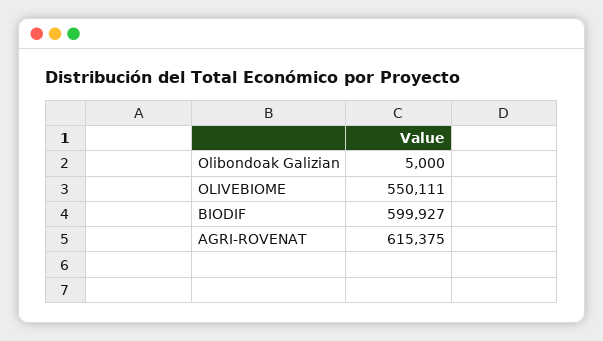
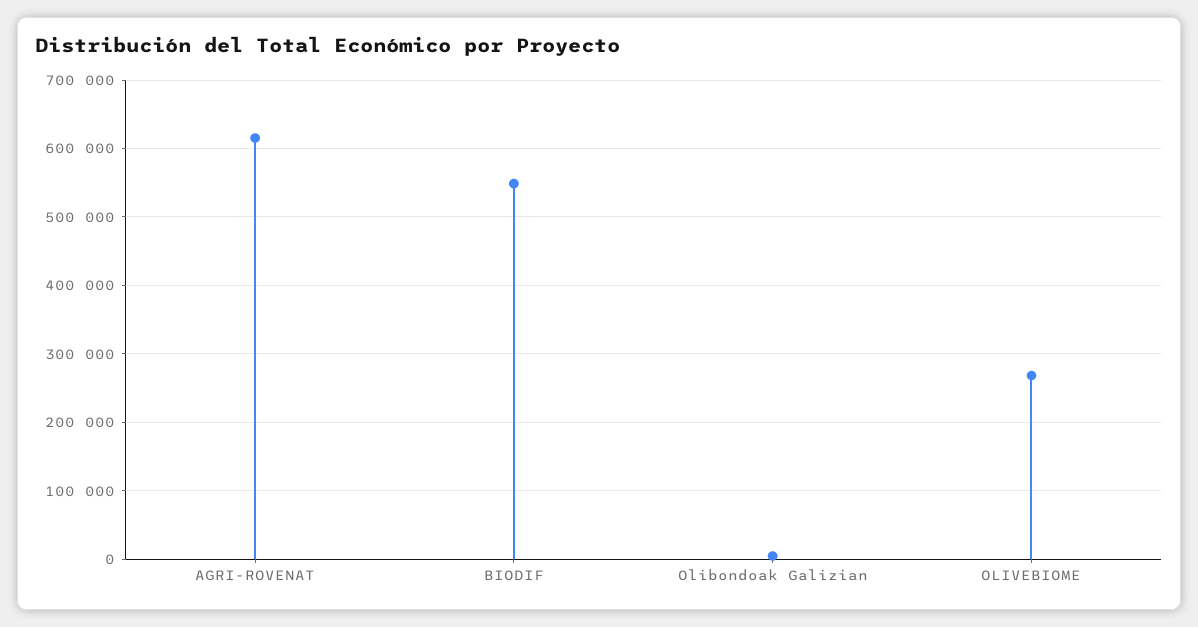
OLIVEBIOME: 550111 -> 270000
BIODIF: 599927 -> 550000

